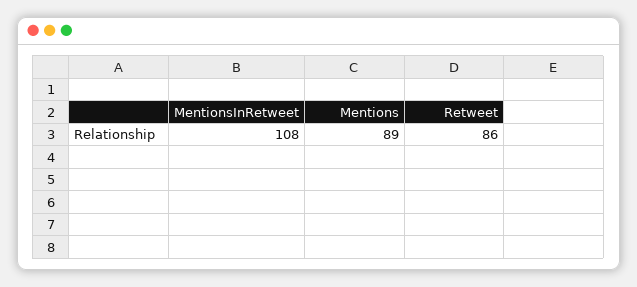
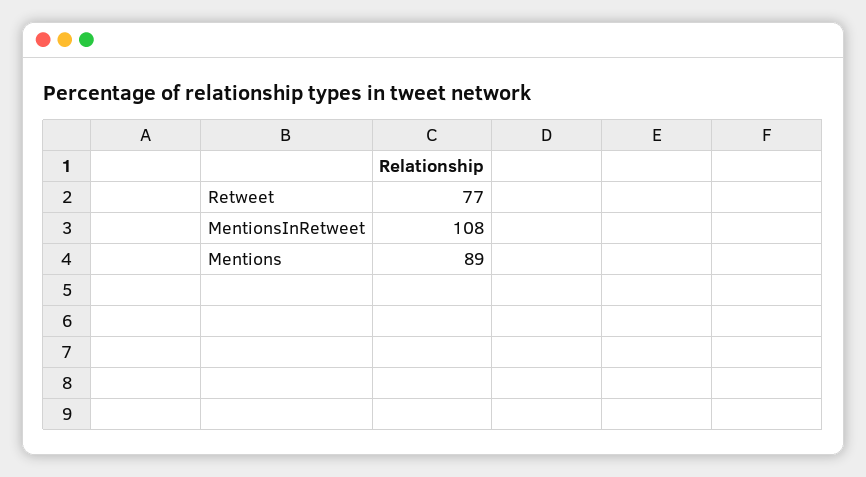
Retweet: 86 -> 77

